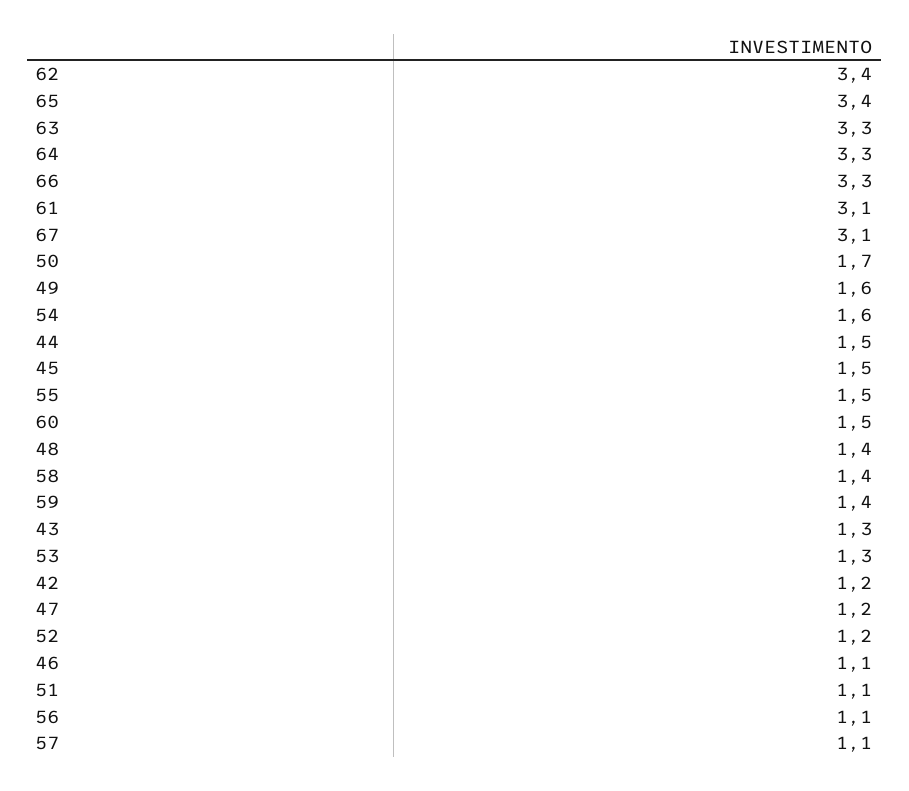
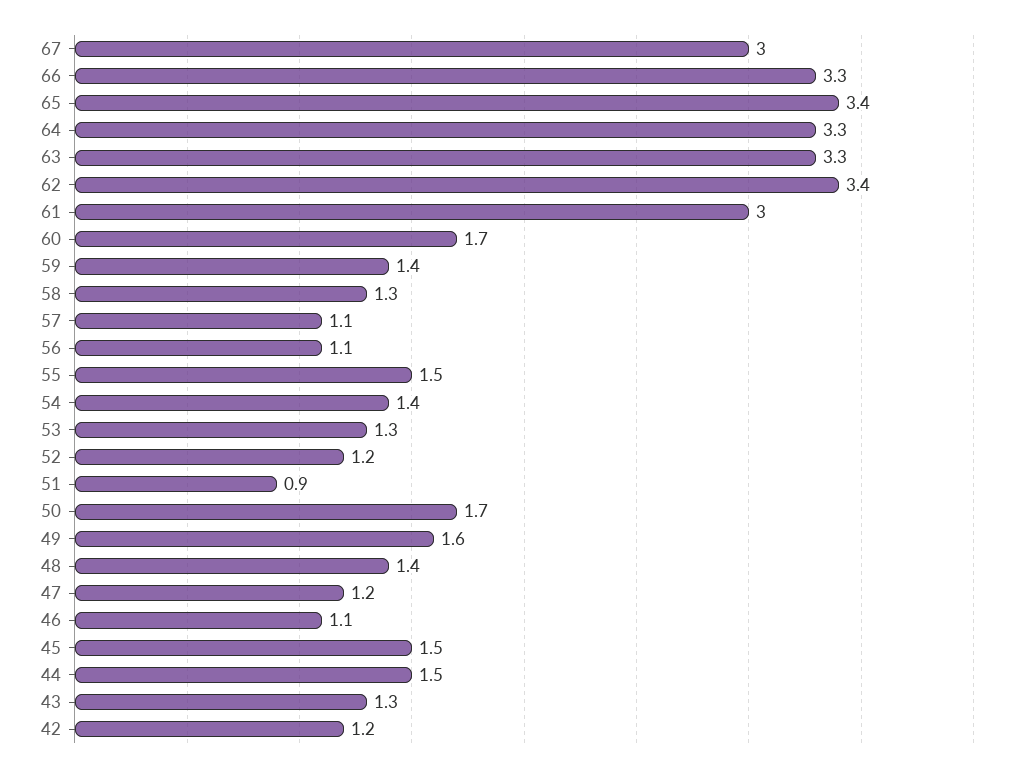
61: 3.1 -> 3
67: 3.1 -> 3
54: 1.6 -> 1.4
60: 1.5 -> 1.7
58: 1.4 -> 1.3
51: 1.1 -> 0.9

